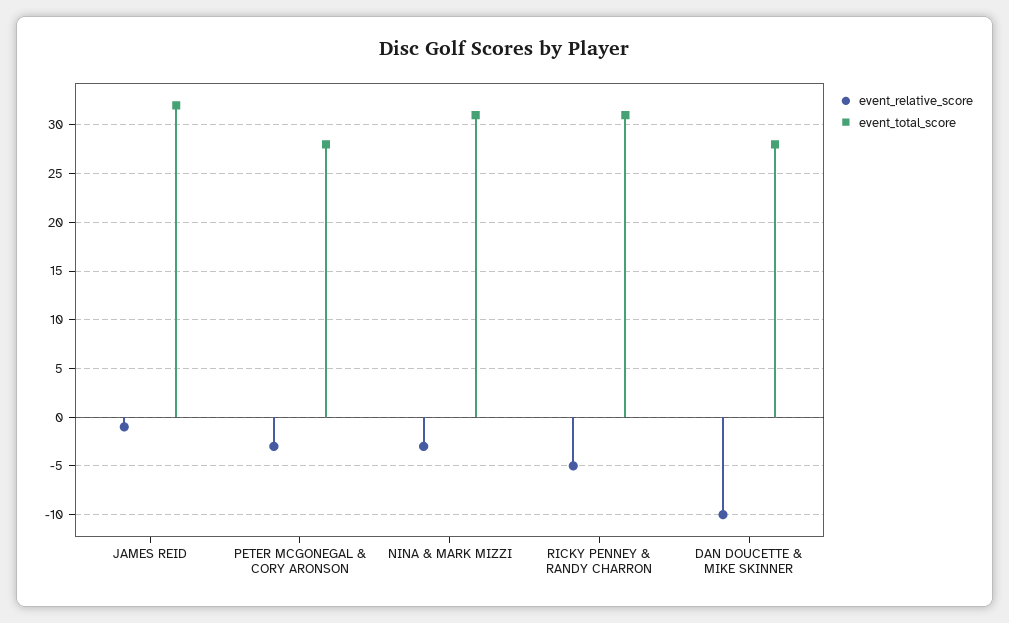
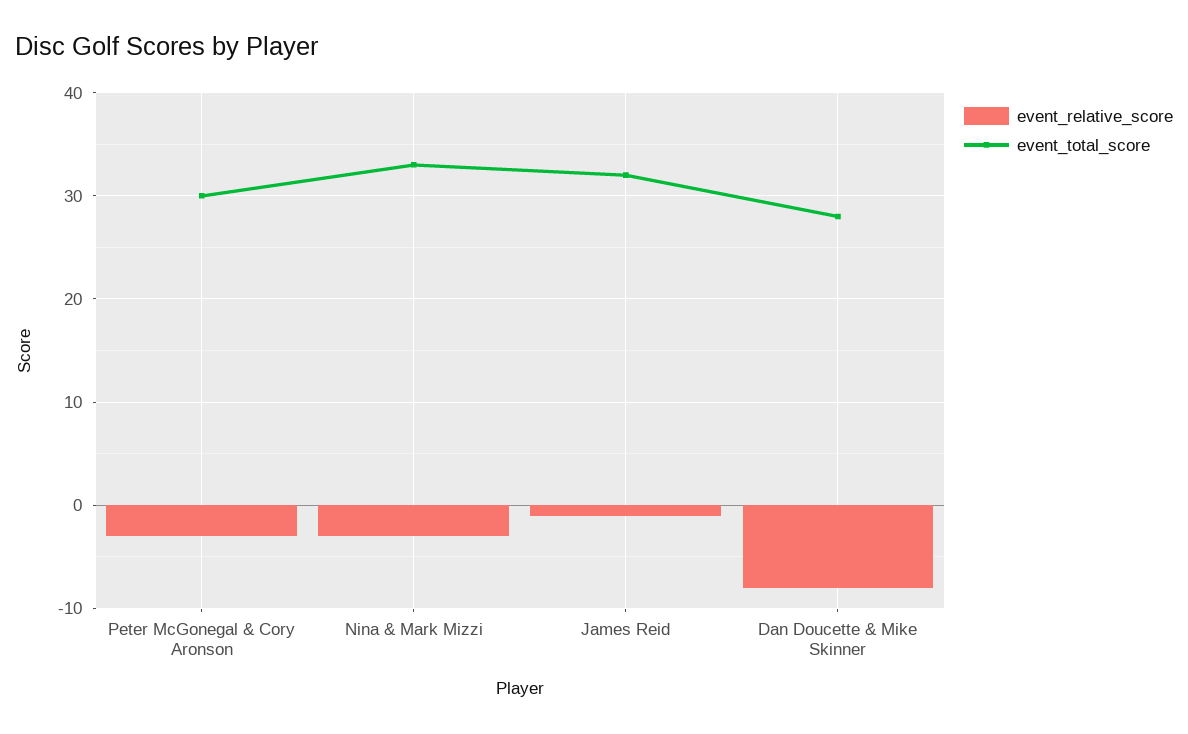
event_total_score, PETER MCGONEGAL & CORY ARONSON: 28 -> 30
event_total_score, NINA & MARK MIZZI: 31 -> 33
event_relative_score, RICKY PENNEY & RANDY CHARRON: -5 -> none
event_total_score, RICKY PENNEY & RANDY CHARRON: 31 -> none
event_relative_score, DAN DOUCETTE & MIKE SKINNER: -10 -> -8

